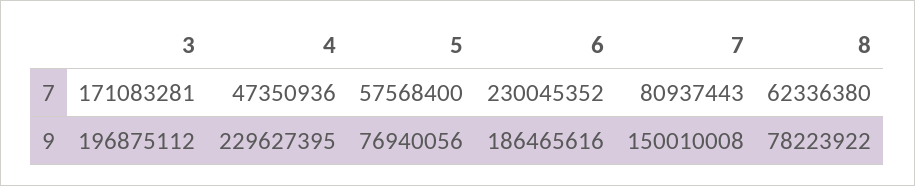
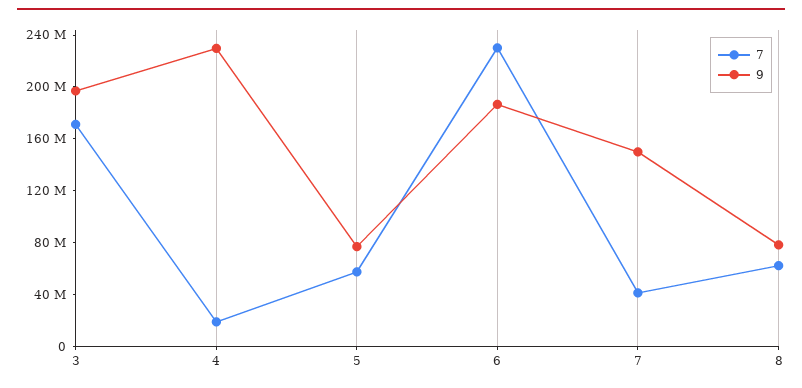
7, 4: 47350936 -> 20000000
7, 7: 80937443 -> 40000000

